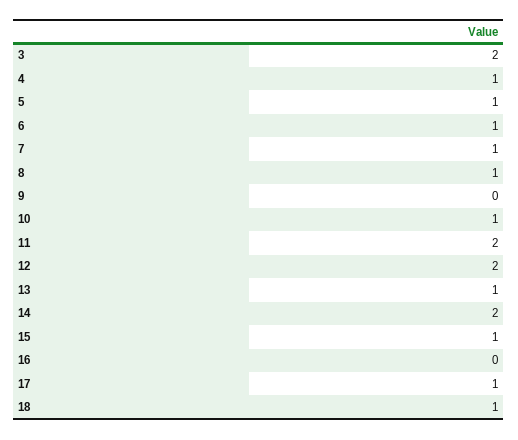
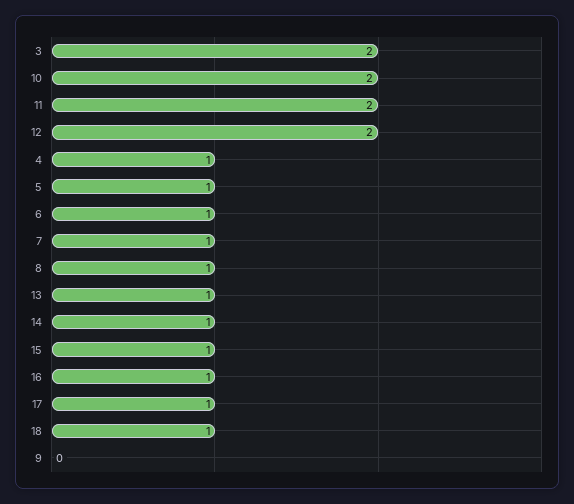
10: 1 -> 2
14: 2 -> 1
16: 0 -> 1

